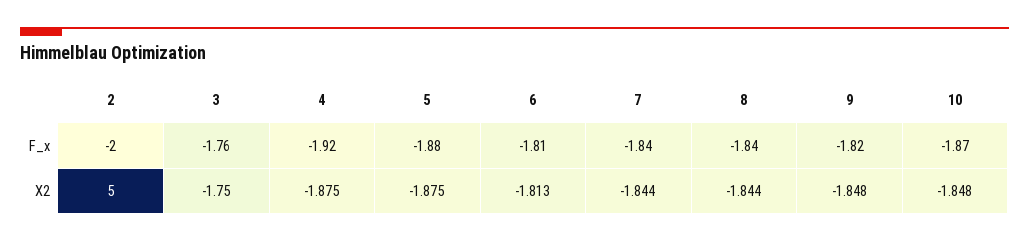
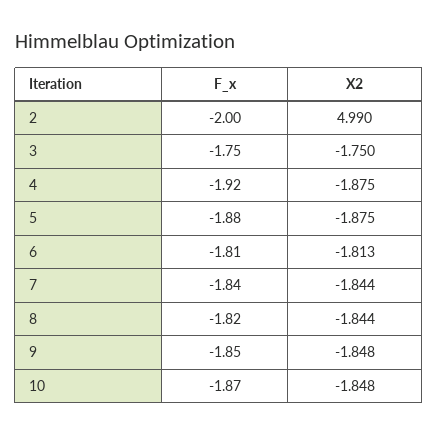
3, F_x: -1.76 -> -1.75
8, F_x: -1.84 -> -1.82
9, F_x: -1.82 -> -1.85
2, X2: 5 -> 4.99

